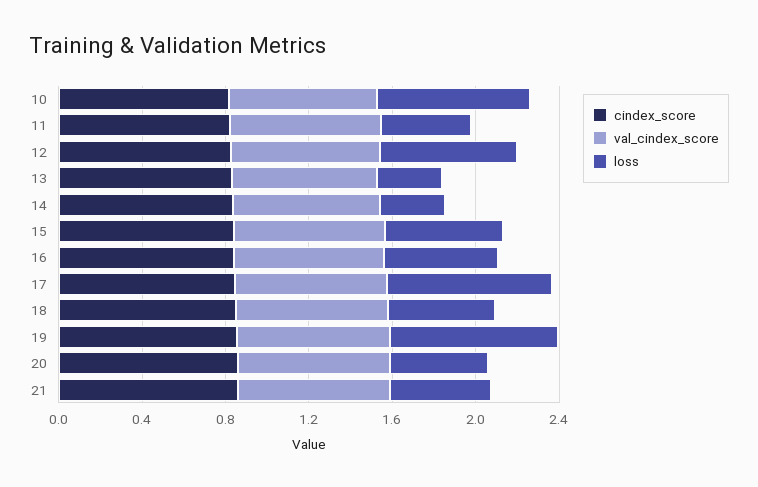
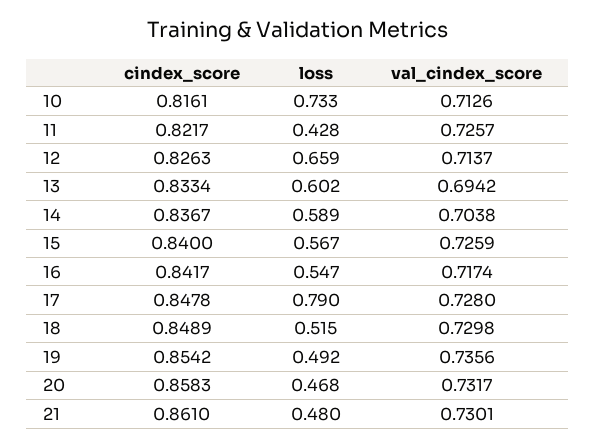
loss, 13: 0.3 -> 0.602
loss, 14: 0.3 -> 0.589
loss, 19: 0.8 -> 0.492

